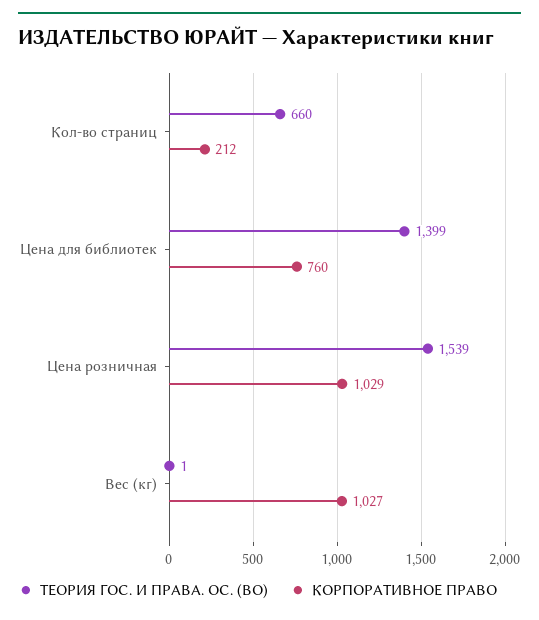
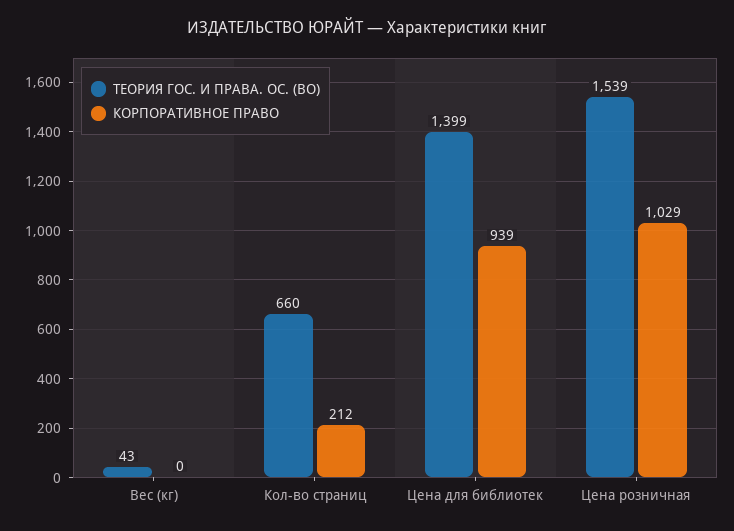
КОРПОРАТИВНОЕ ПРАВО, Цена для библиотек: 760 -> 939
ТЕОРИЯ ГОС. И ПРАВА. ОС. (ВО), Вес (кг): 1 -> 43
КОРПОРАТИВНОЕ ПРАВО, Вес (кг): 1027 -> 0

